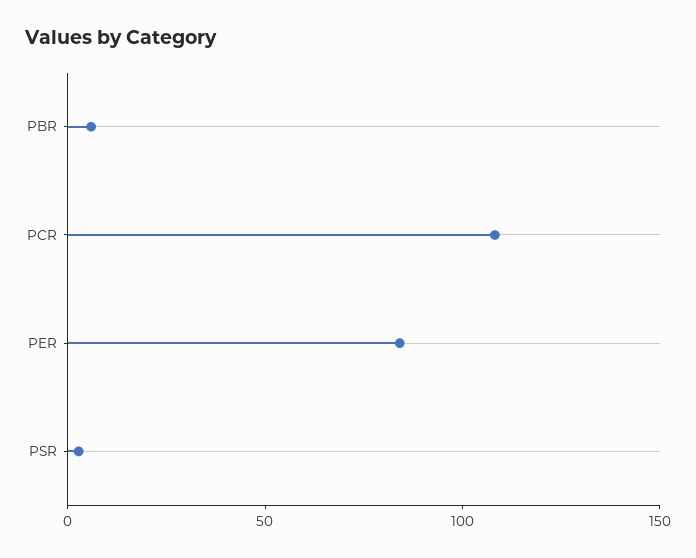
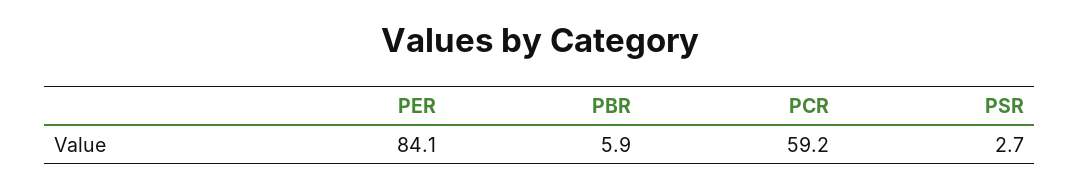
PCR: 110 -> 59.2

